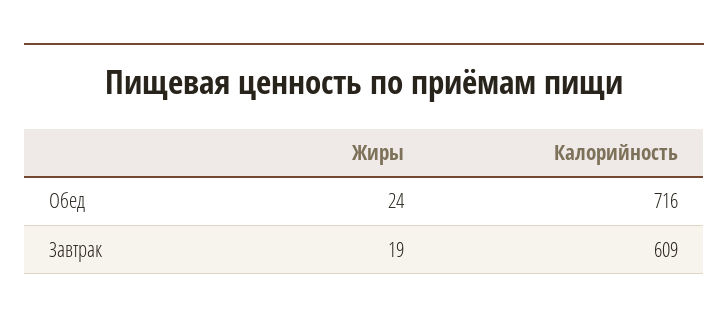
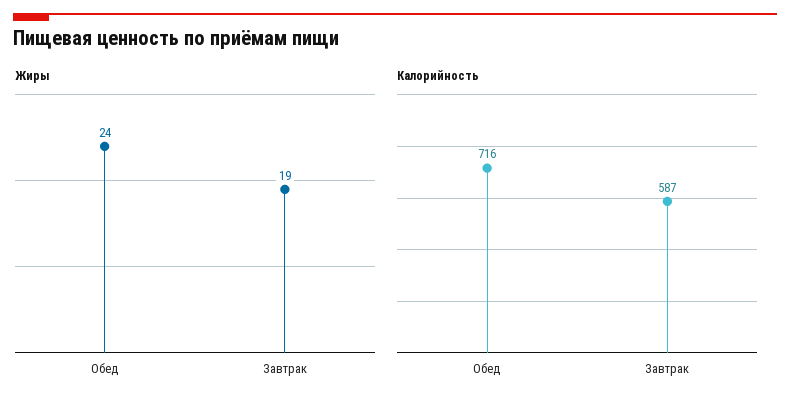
Калорийность, Завтрак: 609 -> 587

